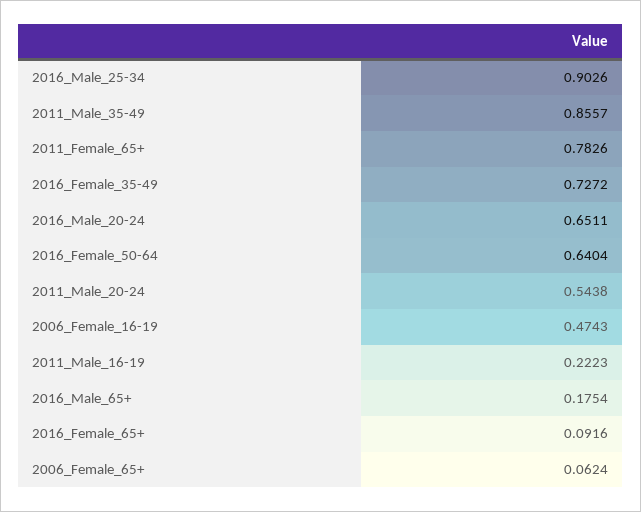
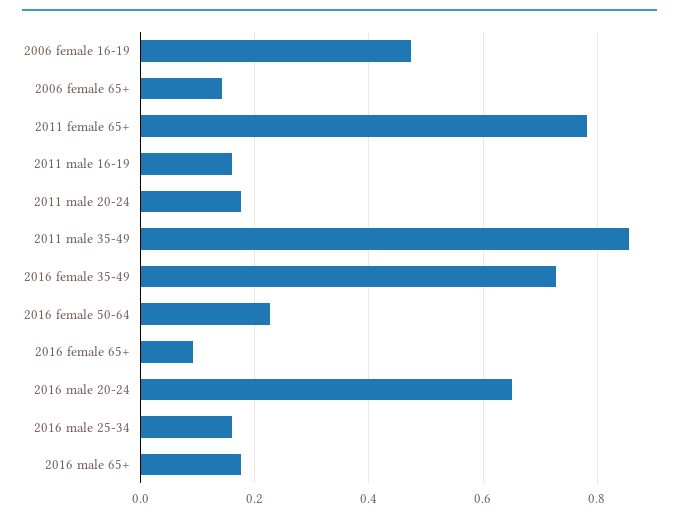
2016_Male_25-34: 0.9026 -> 0.16
2016_Female_50-64: 0.6404 -> 0.22
2011_Male_20-24: 0.5438 -> 0.18
2011_Male_16-19: 0.2223 -> 0.16
2006_Female_65+: 0.0624 -> 0.14

